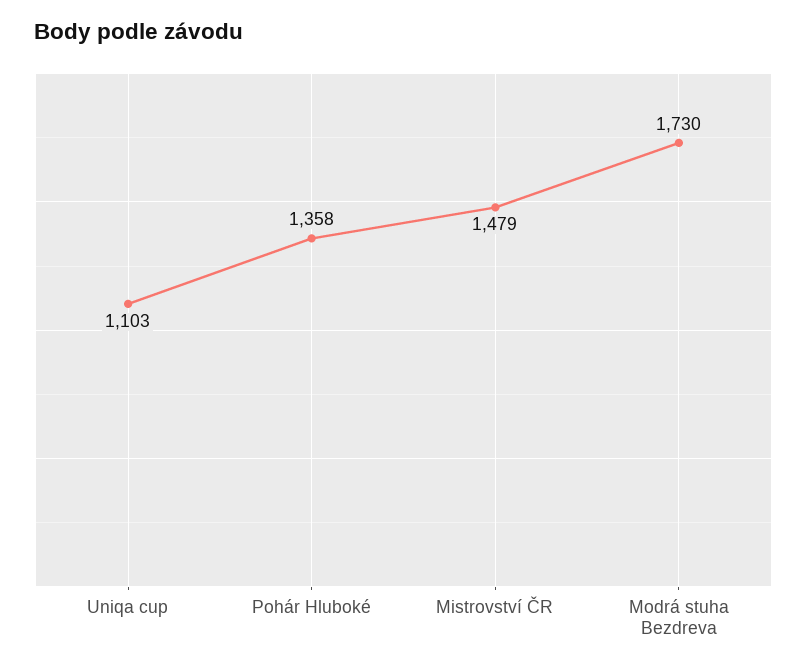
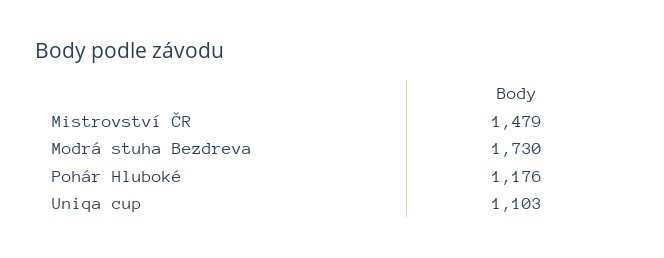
Pohár Hluboké: 1358 -> 1176

